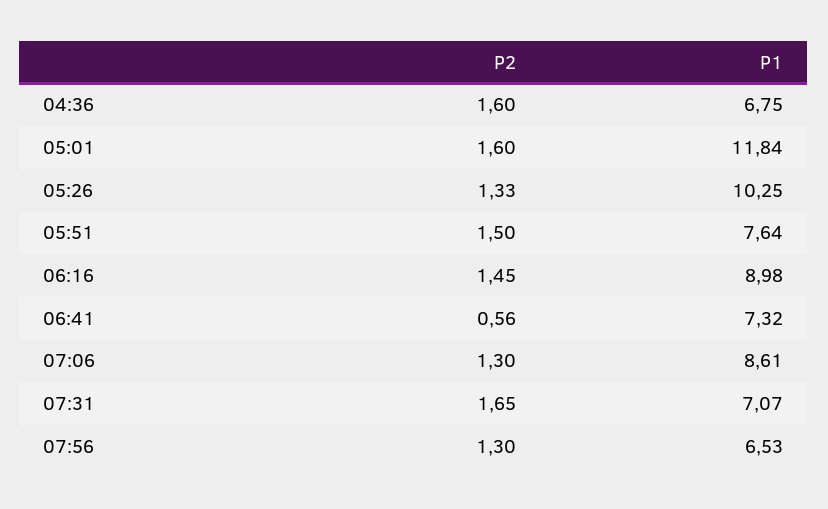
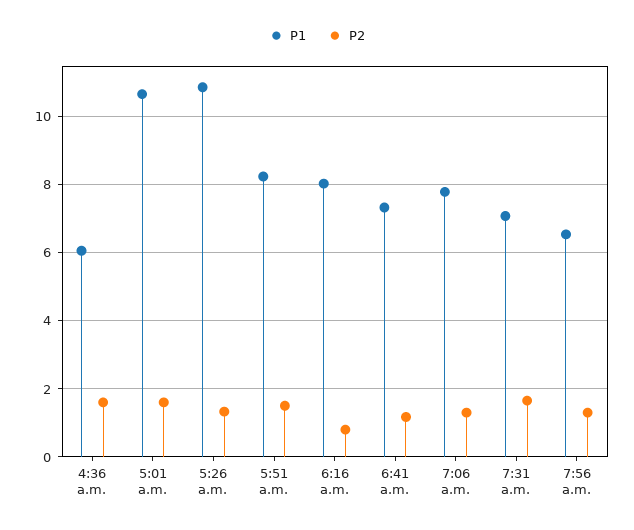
P1, 04:36: 6.75 -> 6
P1, 05:01: 11.84 -> 10.6
P1, 05:26: 10.25 -> 10.8
P1, 05:51: 7.64 -> 8.2
P2, 06:16: 1.45 -> 0.8
P1, 06:16: 8.98 -> 8
P2, 06:41: 0.56 -> 1.2
P1, 07:06: 8.61 -> 7.8

